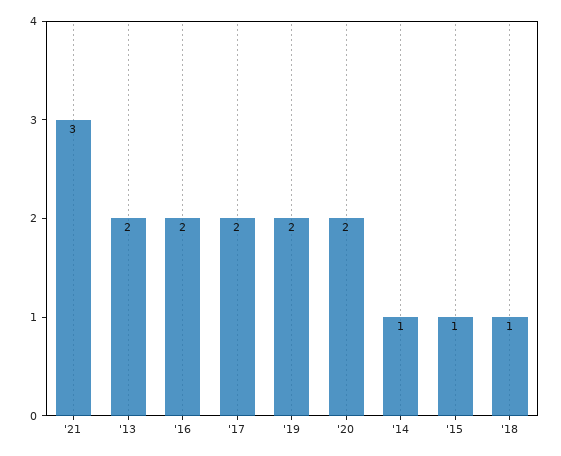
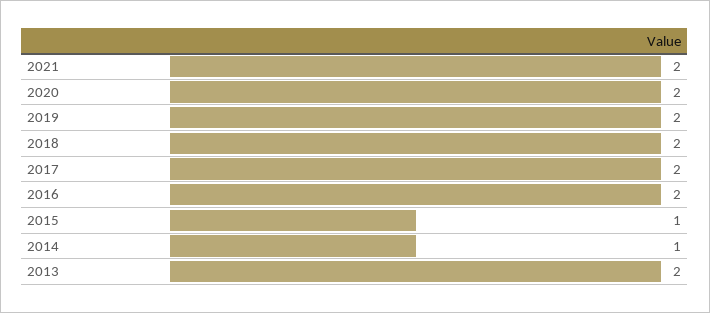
'21: 3 -> 2
'18: 1 -> 2

